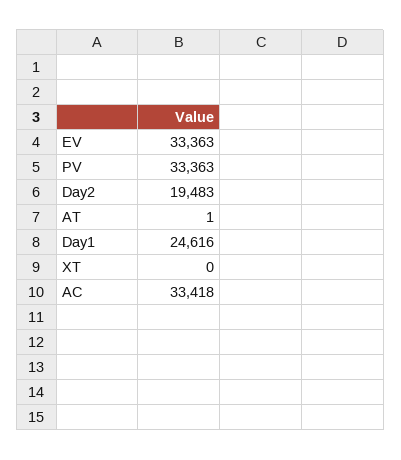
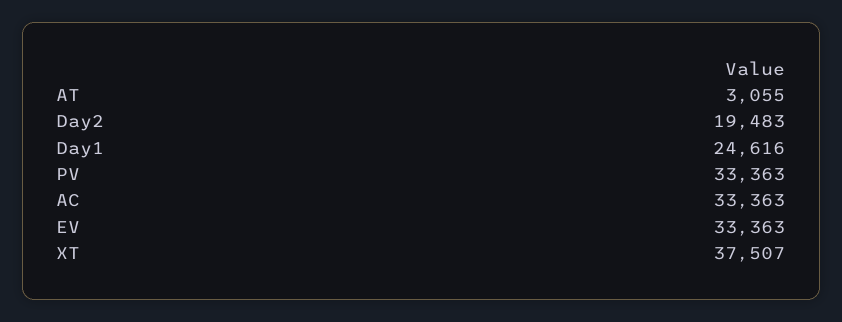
AT: 1 -> 3055
XT: 0 -> 37507
AC: 33418 -> 33363

